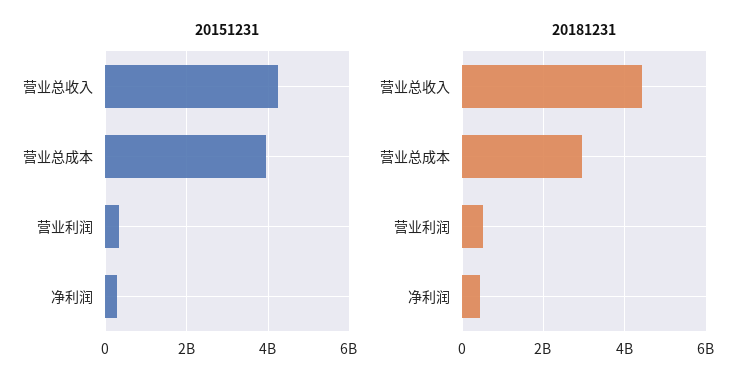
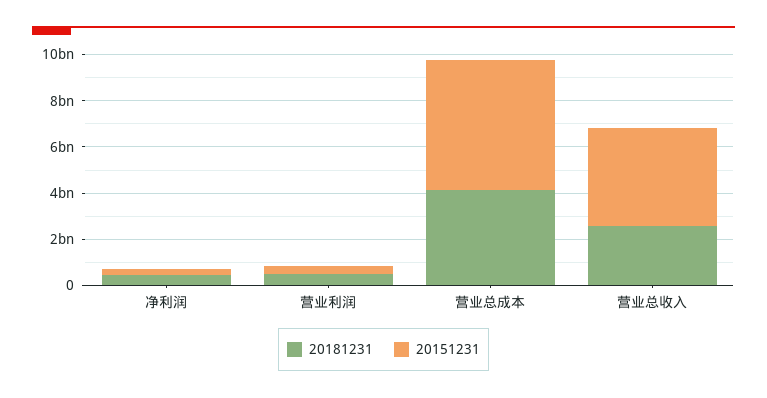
20151231, 营业总成本: 4000000000 -> 5500000000
20181231, 营业总收入: 4400000000 -> 2500000000
20181231, 营业总成本: 3000000000 -> 4000000000

